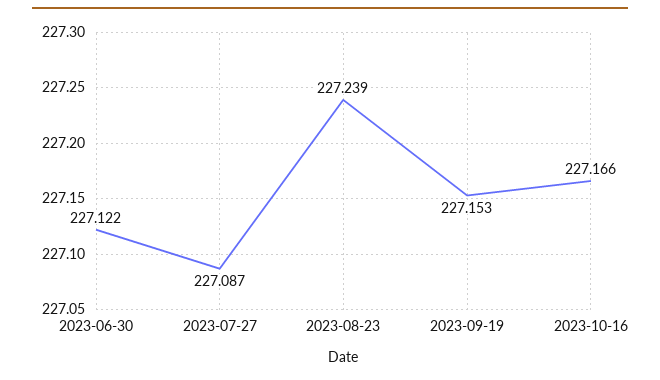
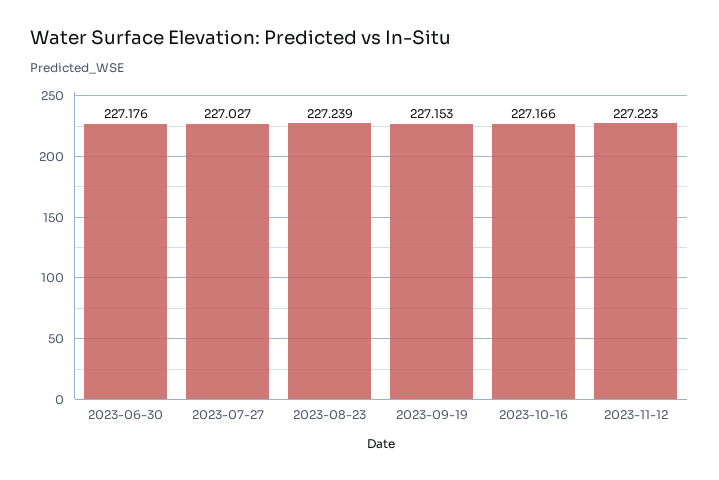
2023-06-30: 227.122 -> 227.176
2023-07-27: 227.087 -> 227.027
2023-11-12: none -> 227.223

